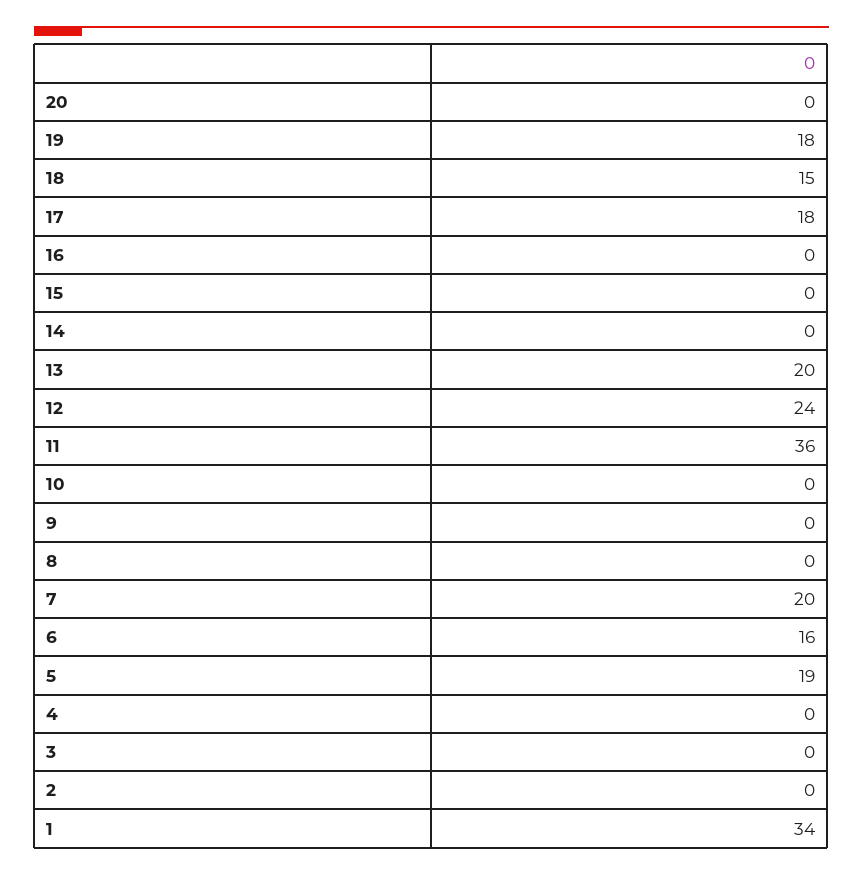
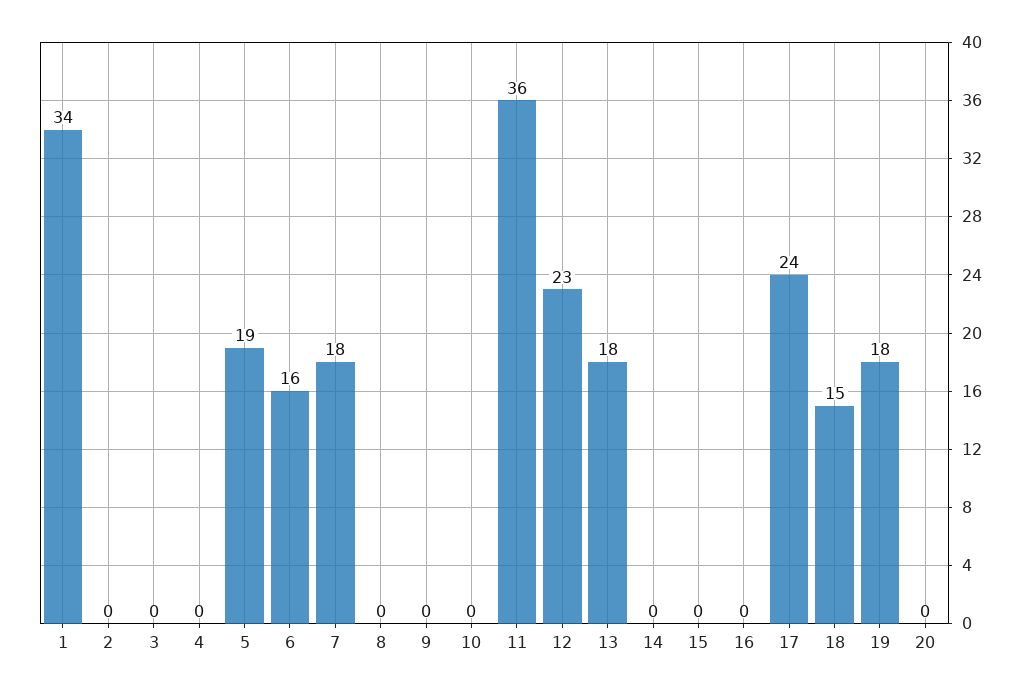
17: 18 -> 24
13: 20 -> 18
12: 24 -> 23
7: 20 -> 18

